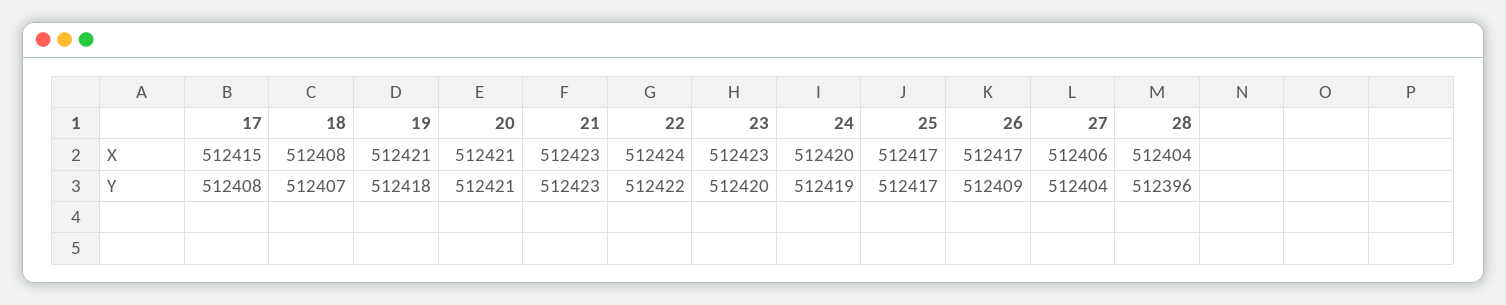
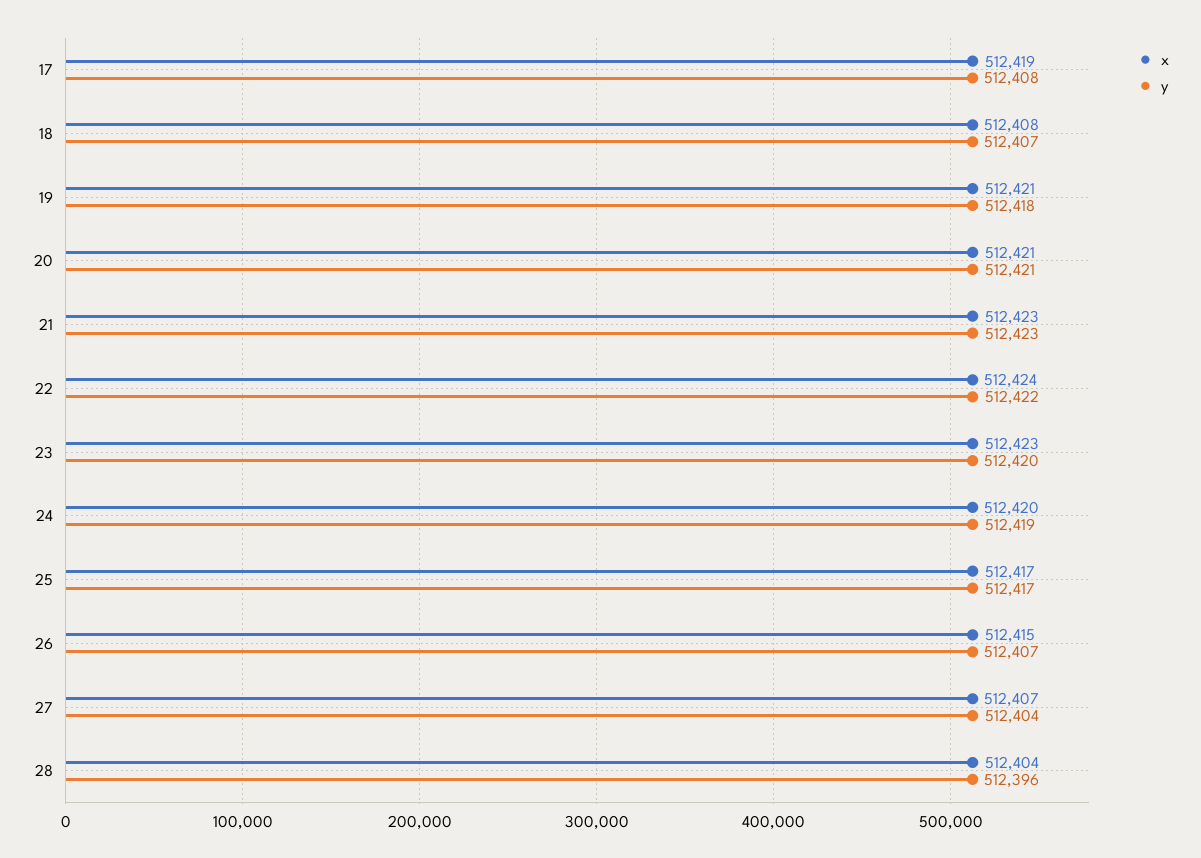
X, 17: 512415 -> 512419
X, 26: 512417 -> 512415
X, 27: 512406 -> 512407
Y, 26: 512409 -> 512407

